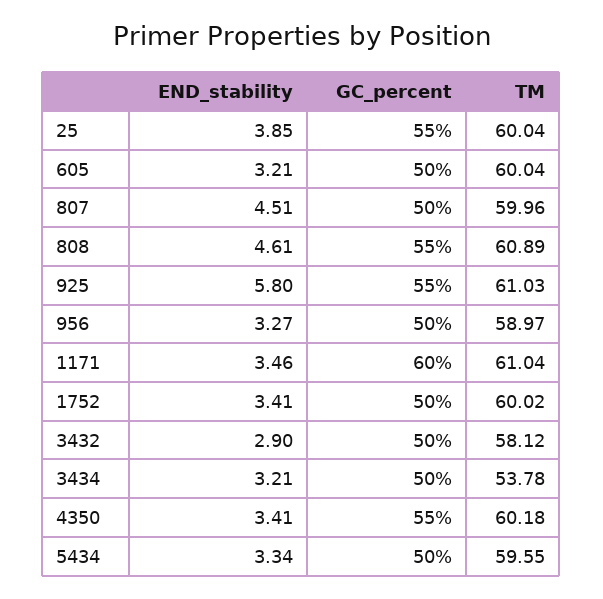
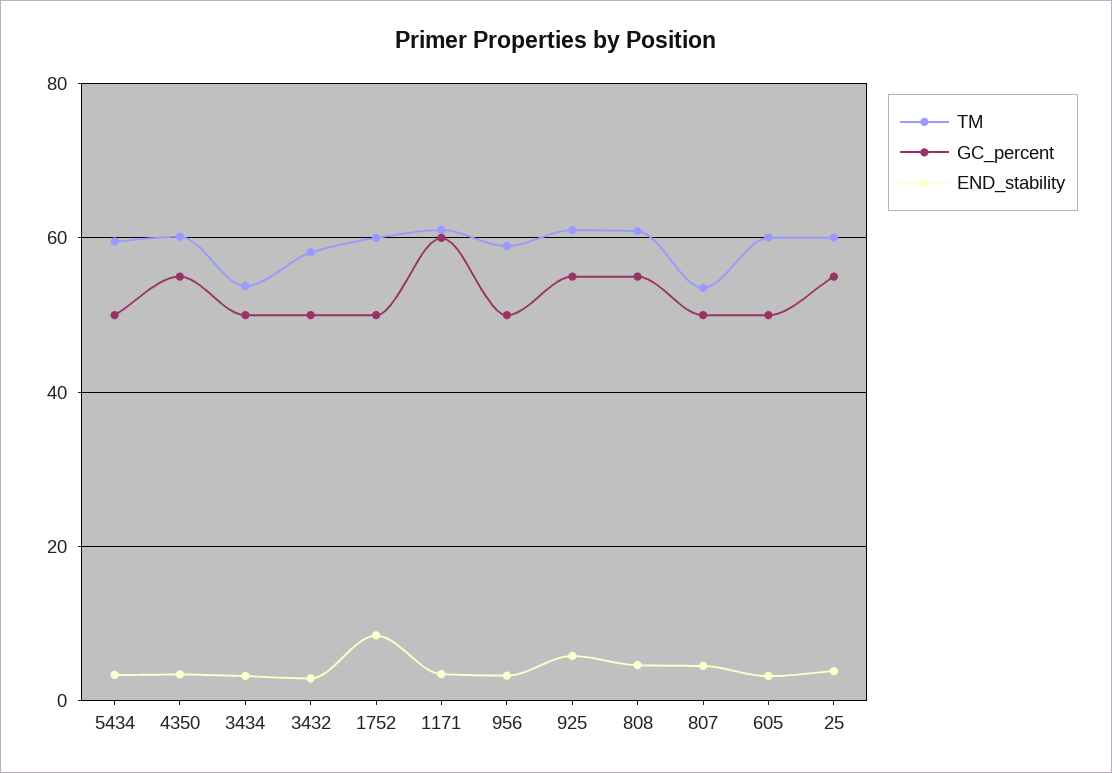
TM, 807: 59.96 -> 54
END_stability, 1752: 3.41 -> 8

